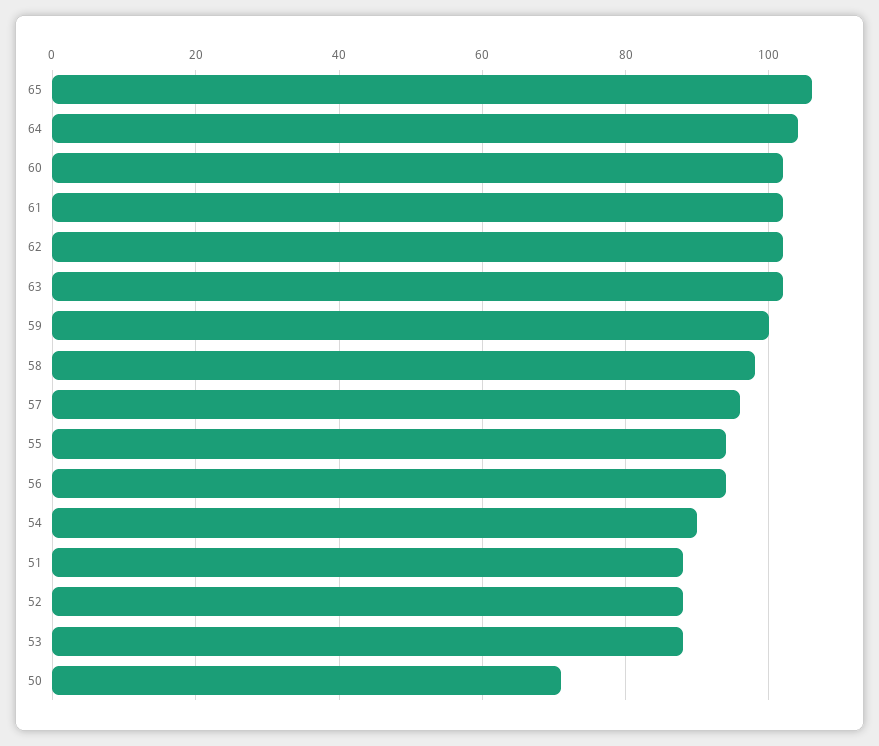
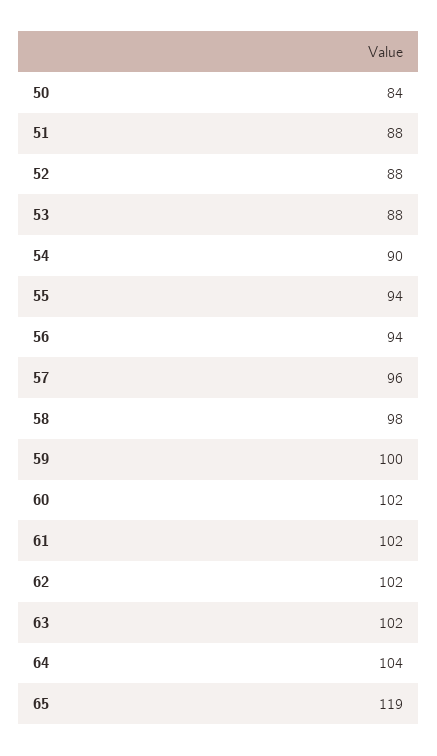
65: 105 -> 119
50: 70 -> 84

